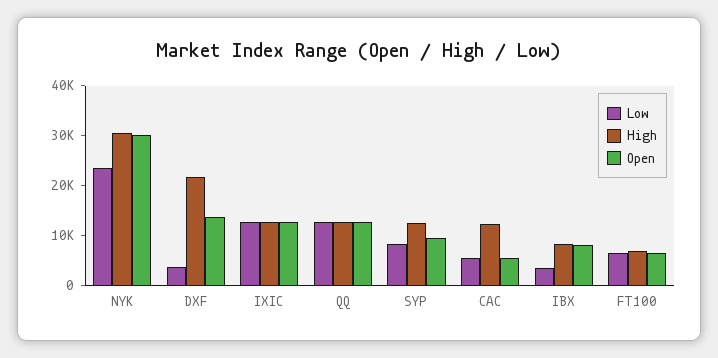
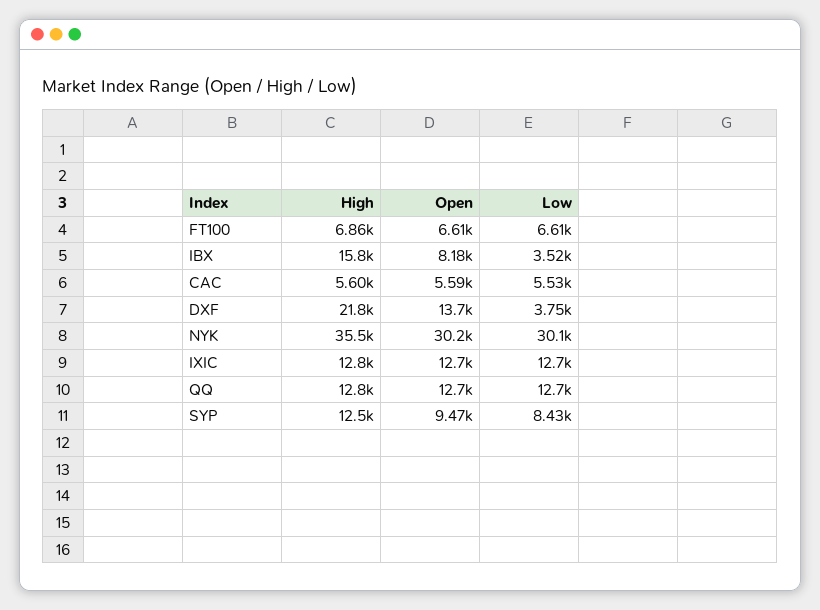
Low, NYK: 24000 -> 30100
High, NYK: 30000 -> 35500
High, CAC: 12000 -> 5600
High, IBX: 8000 -> 15800

